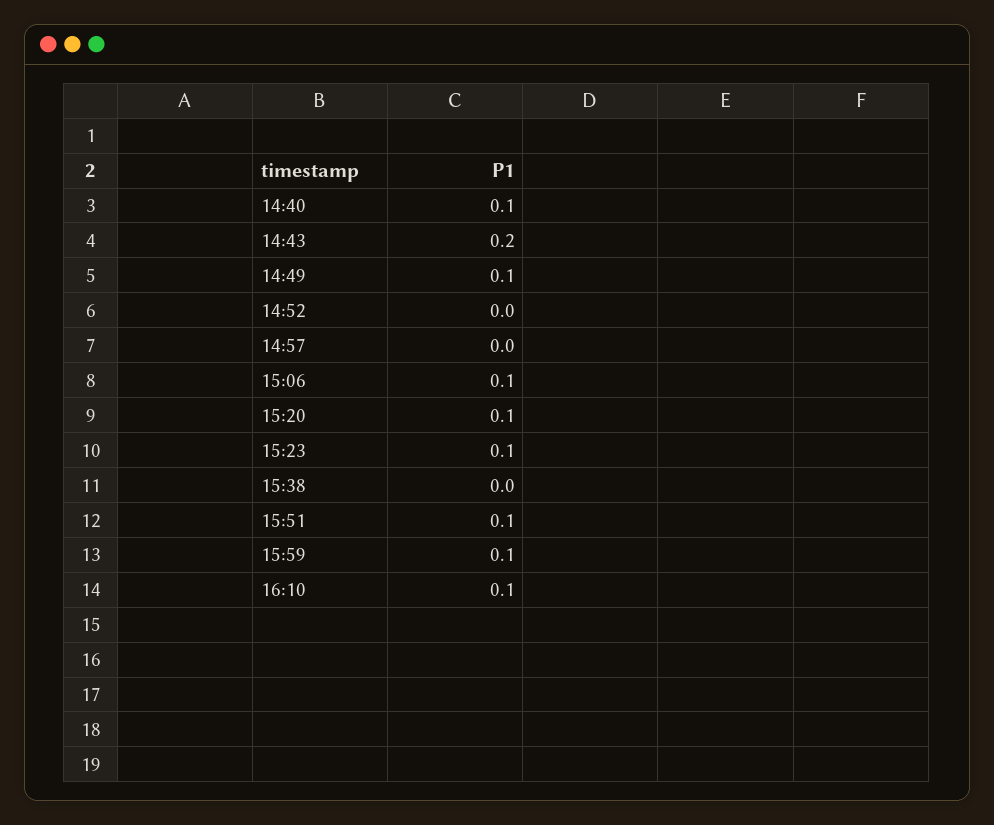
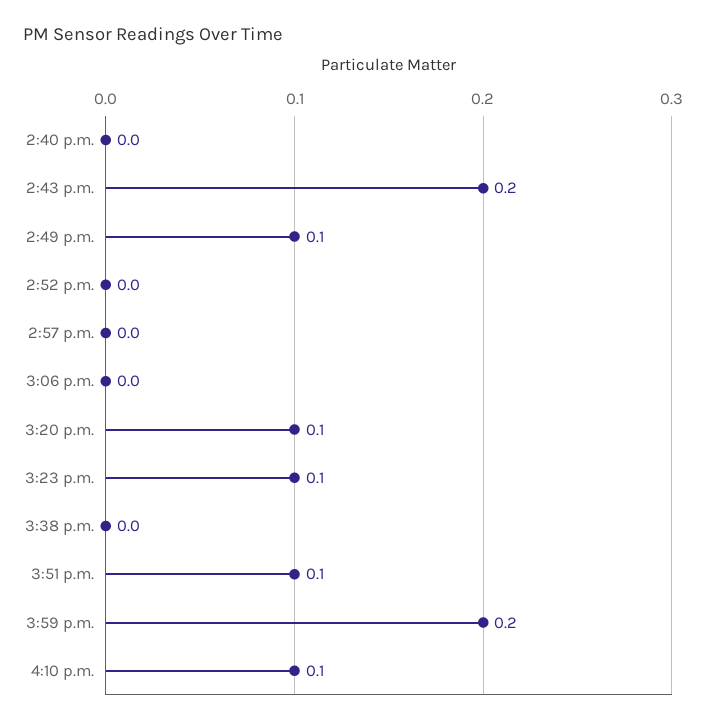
14:40: 0.1 -> 0
15:06: 0.1 -> 0
15:59: 0.1 -> 0.2

